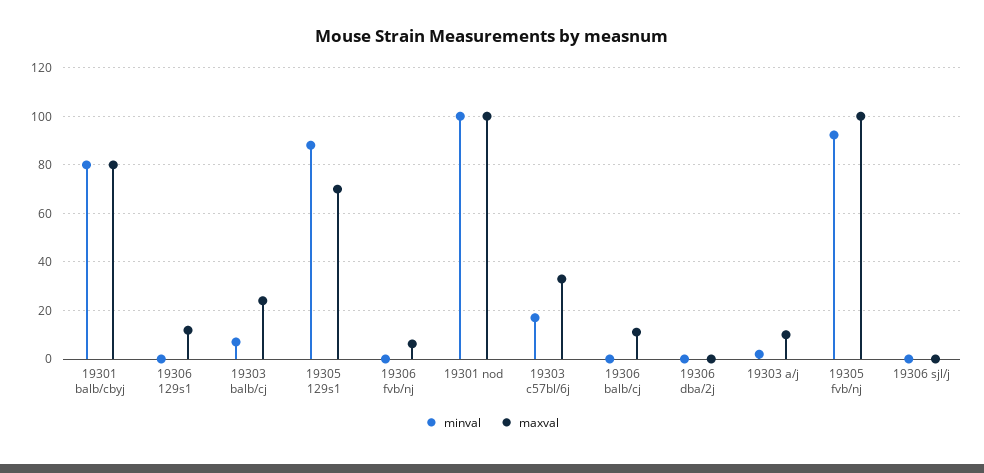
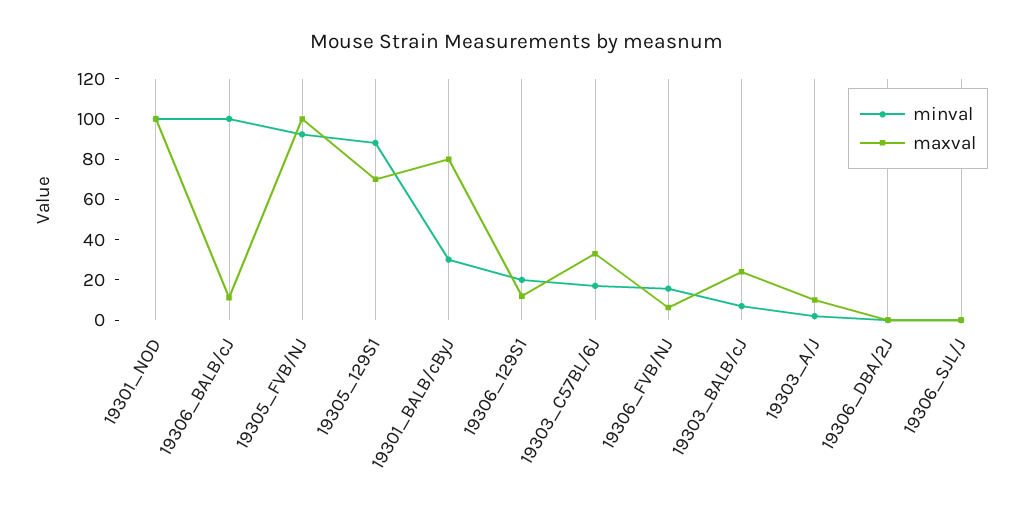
minval, 19301 balb/cbyj: 80 -> 30
minval, 19306 129s1: 0 -> 20
minval, 19306 fvb/nj: 0 -> 15
minval, 19306 balb/cj: 0 -> 100

